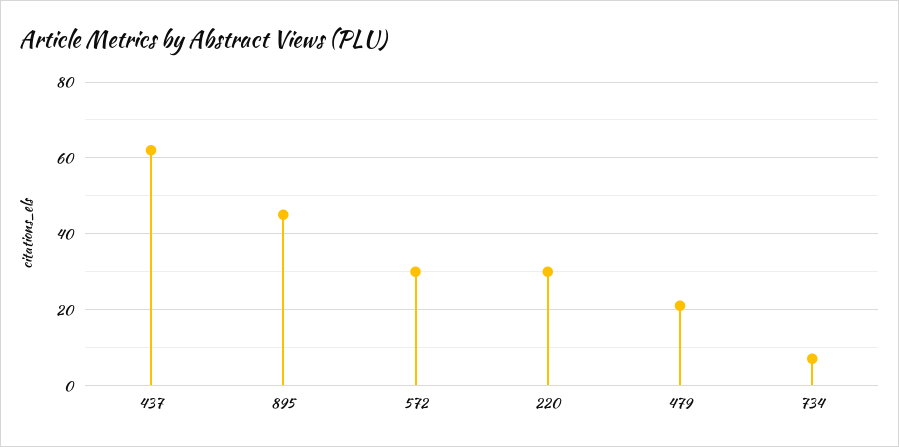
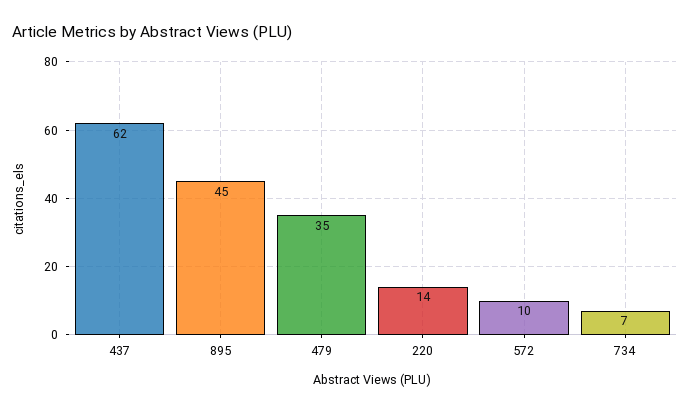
572: 30 -> 10
220: 30 -> 14
479: 20 -> 35

